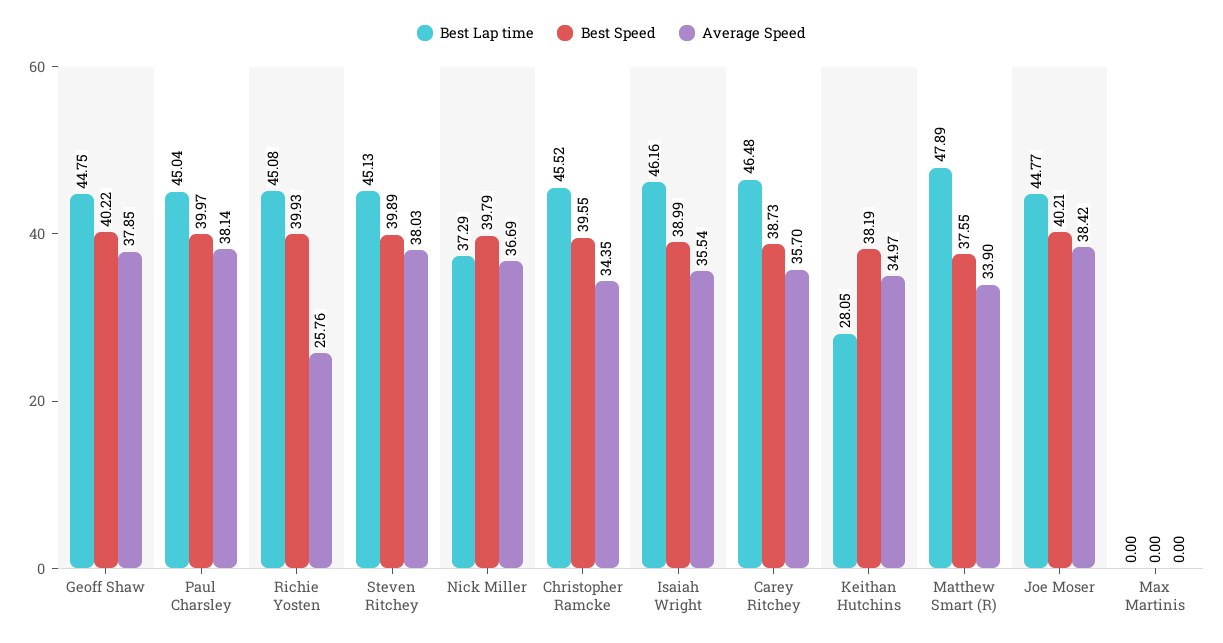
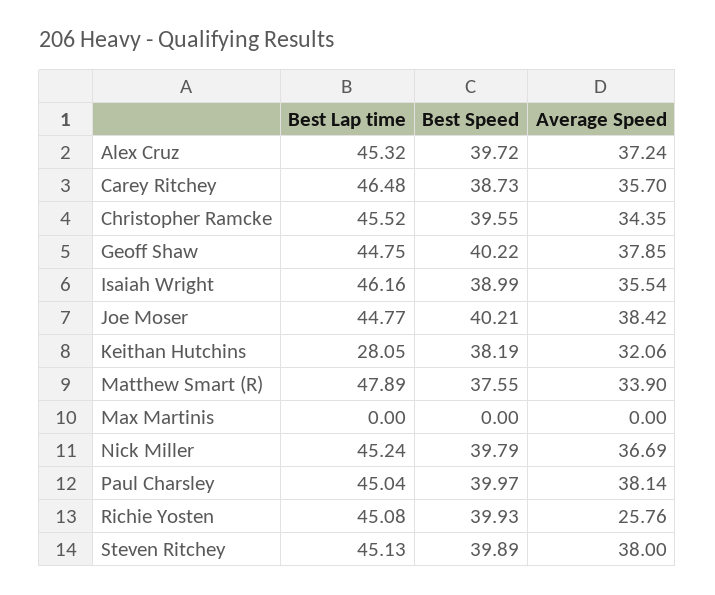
Average Speed, Steven Ritchey: 38.03 -> 38
Best Lap time, Nick Miller: 37.29 -> 45.24
Average Speed, Keithan Hutchins: 34.97 -> 32.06
Best Lap time, Alex Cruz: none -> 45.32
Best Speed, Alex Cruz: none -> 39.72
Average Speed, Alex Cruz: none -> 37.24

